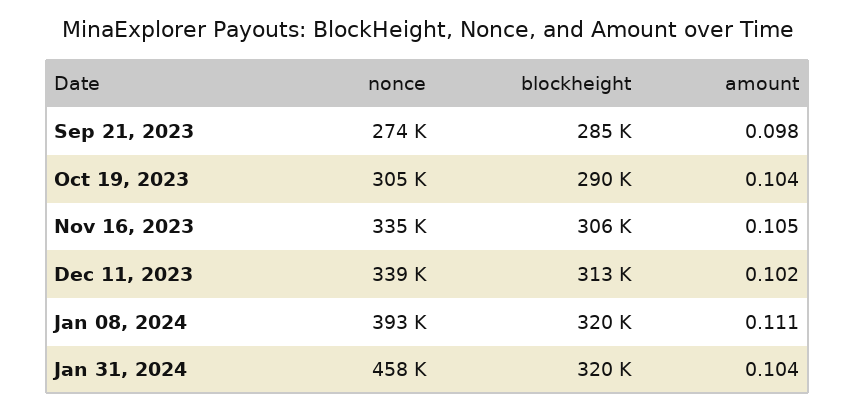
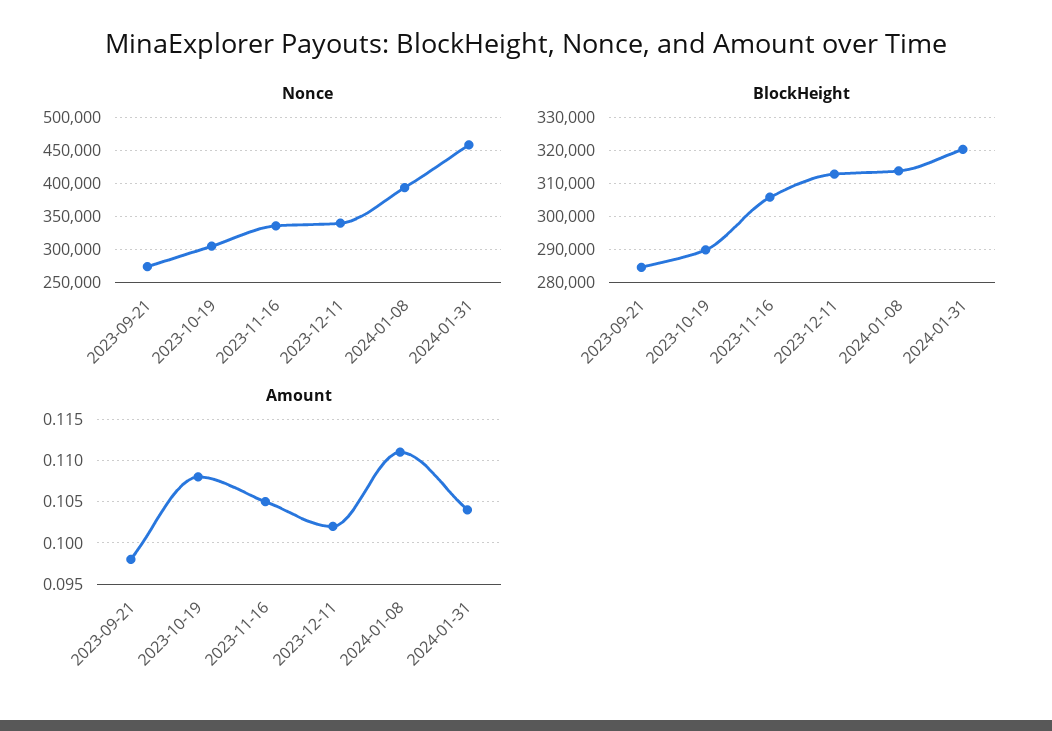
amount, Oct 19, 2023: 0.104 -> 0.108
blockheight, Jan 08, 2024: 320000 -> 314000

